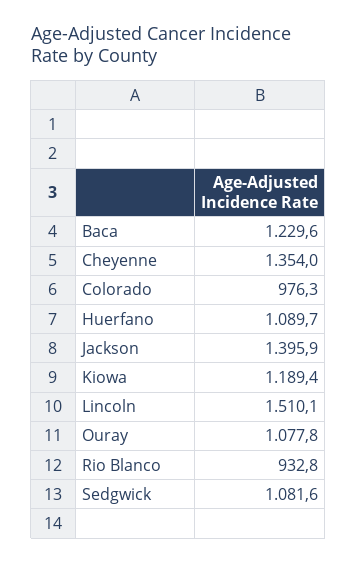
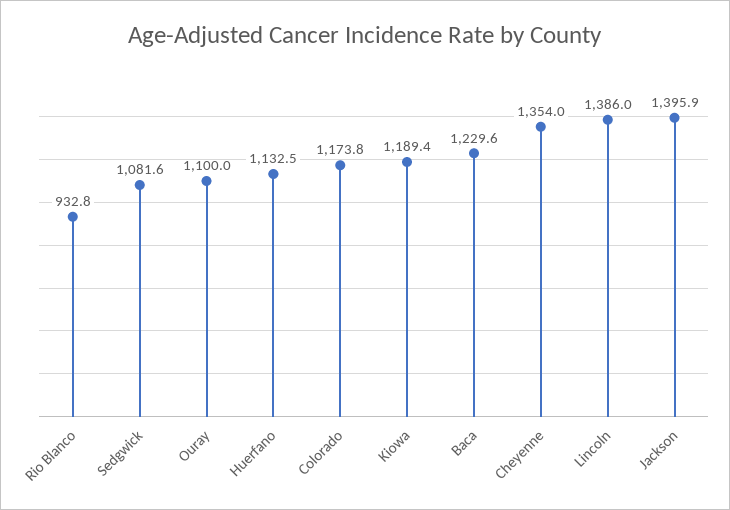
Colorado: 976.3 -> 1173.8
Huerfano: 1089.7 -> 1132.5
Lincoln: 1510.1 -> 1386
Ouray: 1077.8 -> 1100

